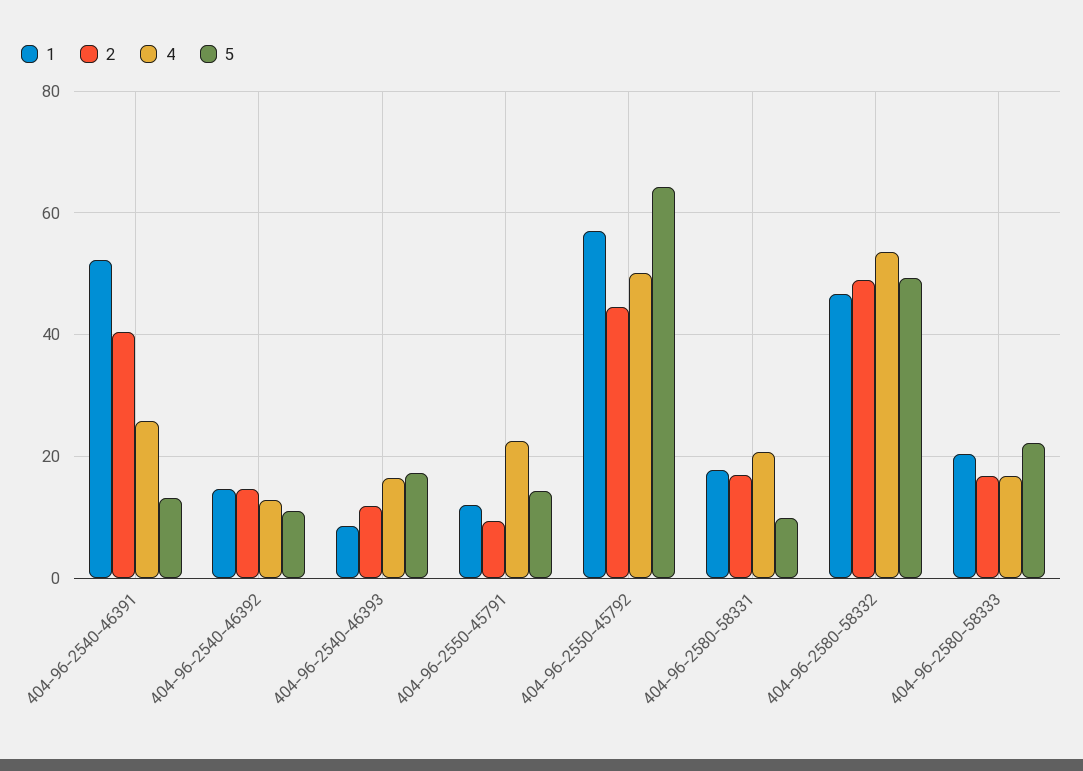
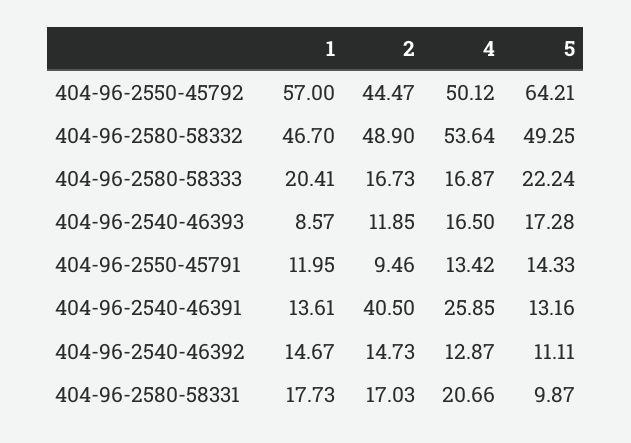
1, 404-96-2540-46391: 52 -> 13.61
4, 404-96-2550-45791: 22 -> 13.42

